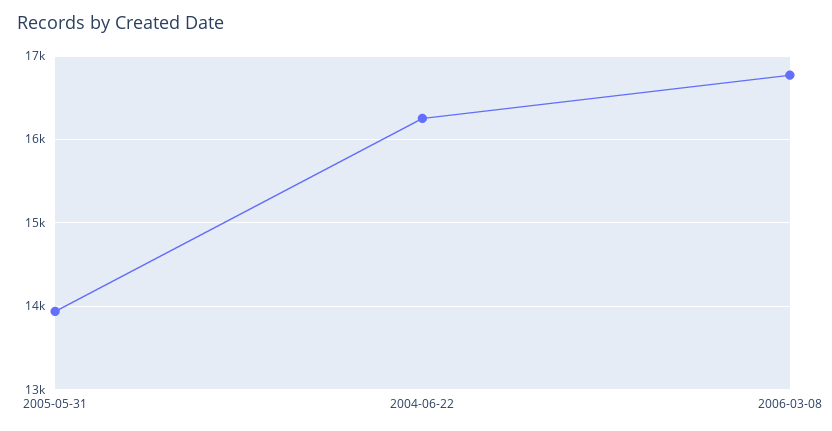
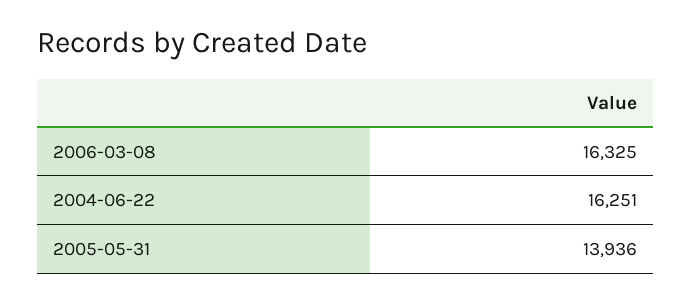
2006-03-08: 16800 -> 16325

